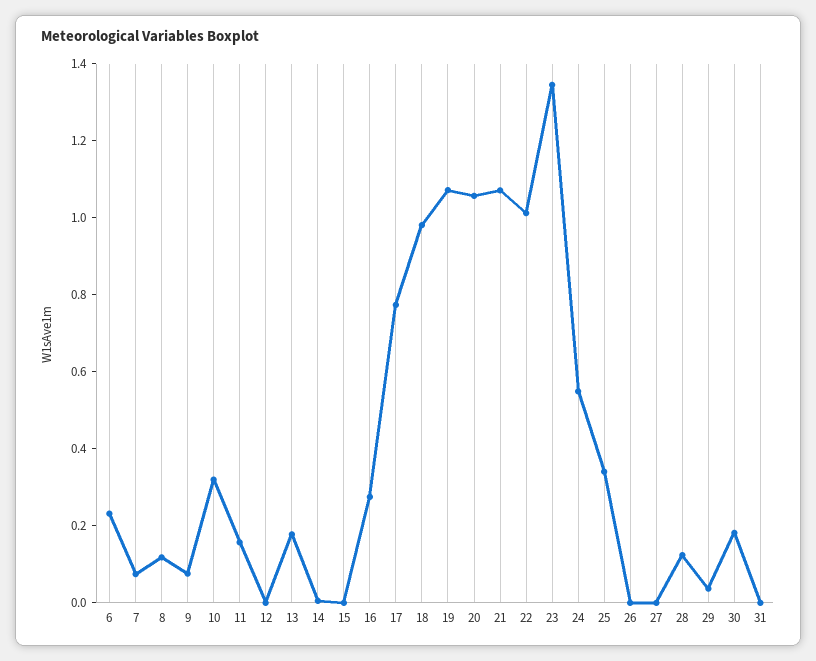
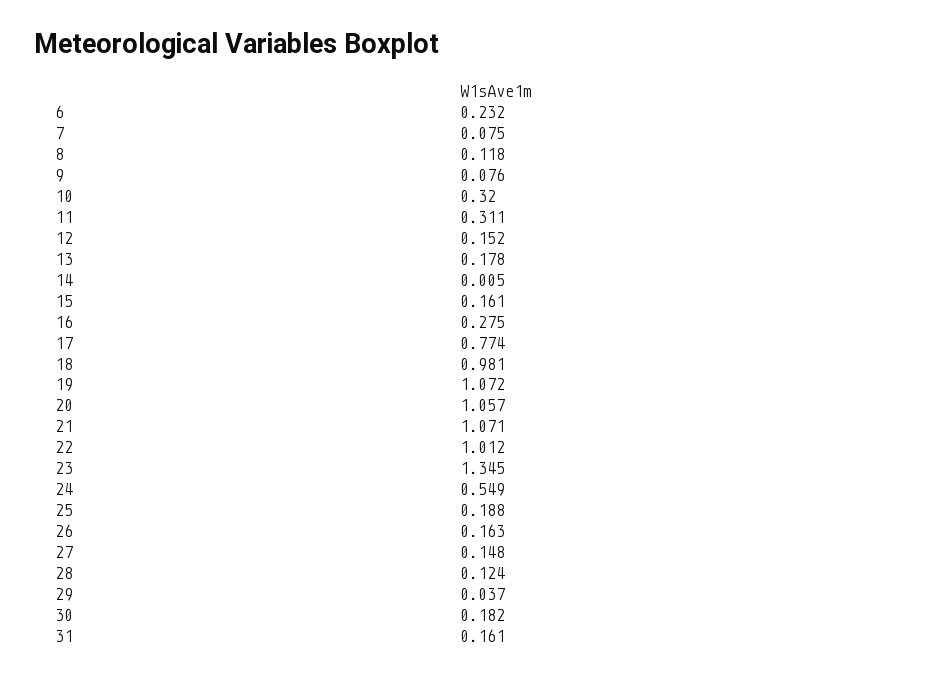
11: 0.15 -> 0.311
12: 0 -> 0.152
15: 0 -> 0.161
25: 0.35 -> 0.188
26: 0 -> 0.163
27: 0 -> 0.148
31: 0 -> 0.161

